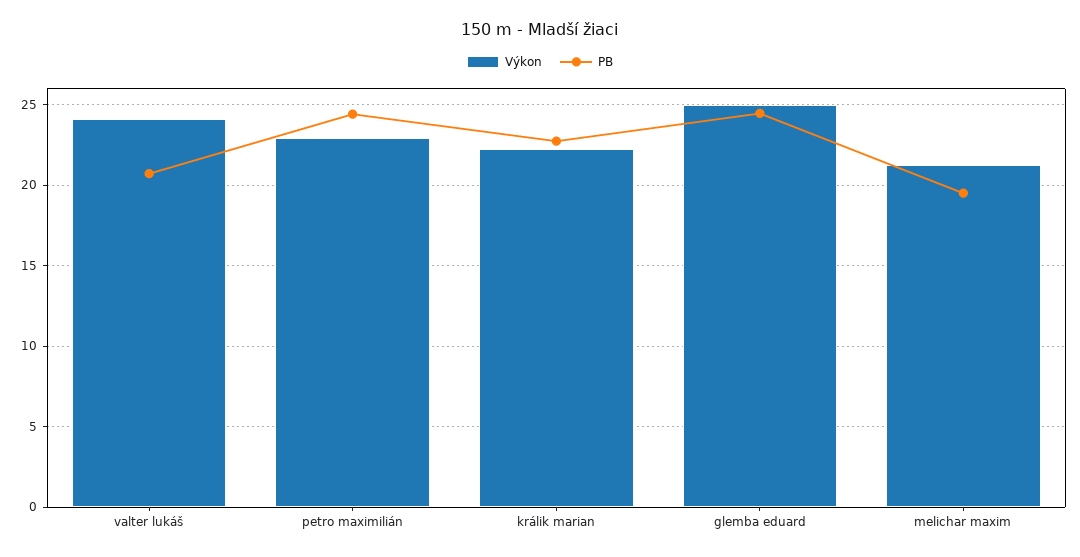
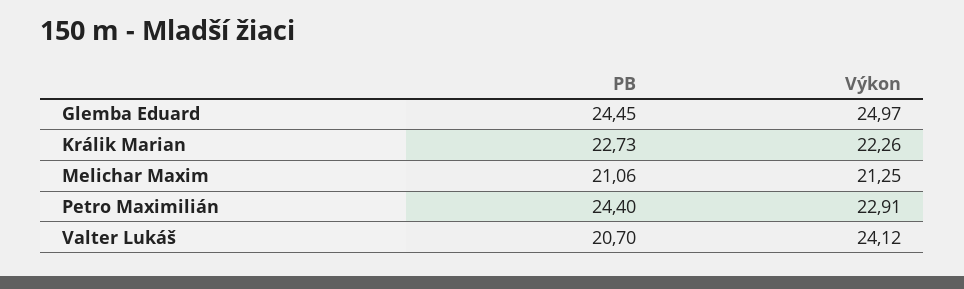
PB, melichar maxim: 19.5 -> 21.06

